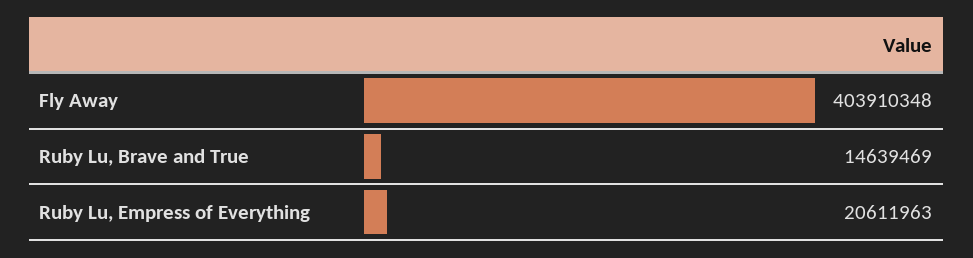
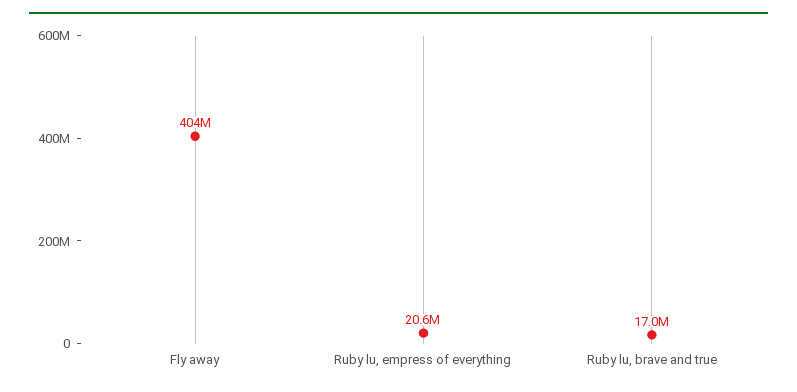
Ruby Lu, Brave and True: 14639469 -> 17000000

